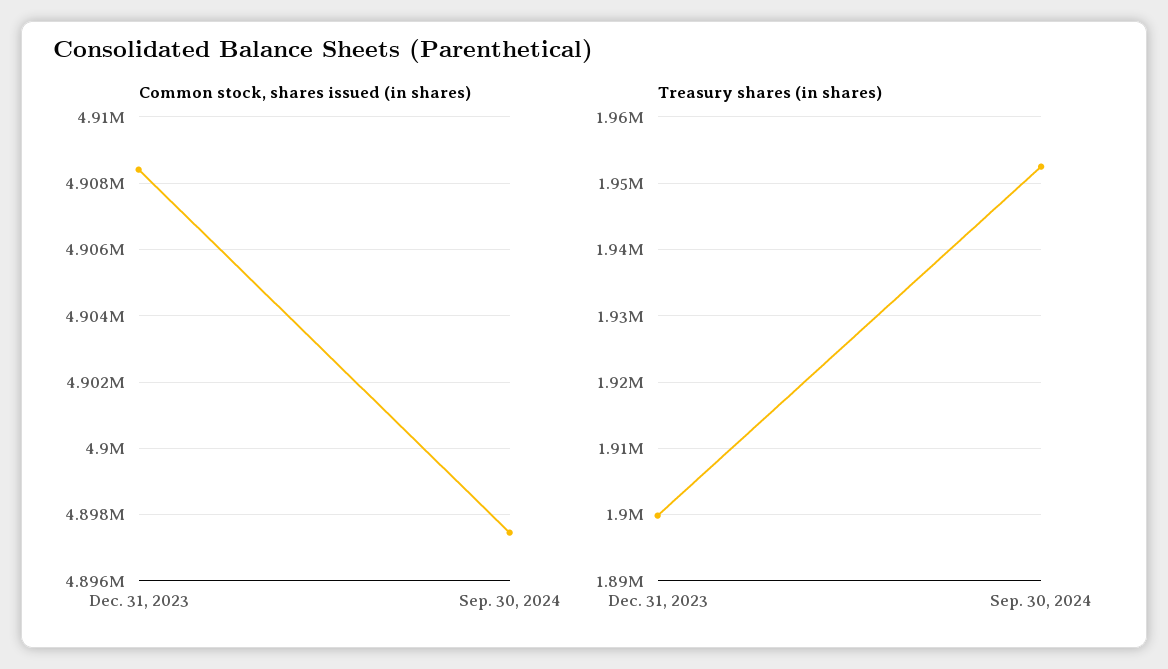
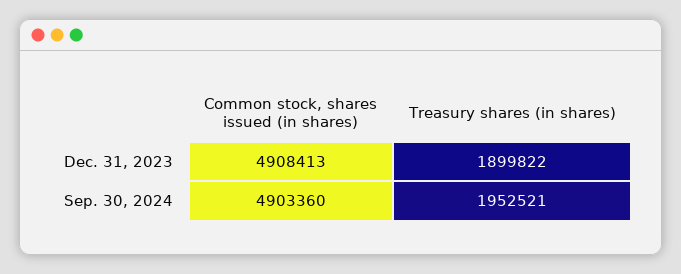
Common stock, shares issued (in shares), Sep. 30, 2024: 4897400 -> 4903360

